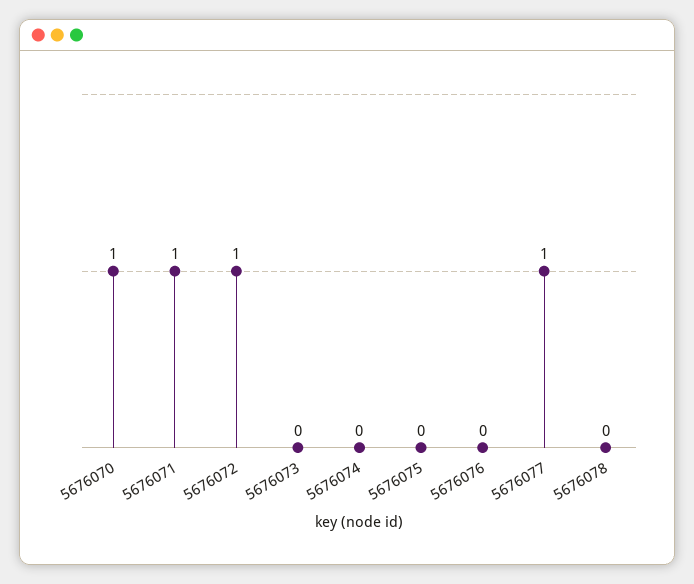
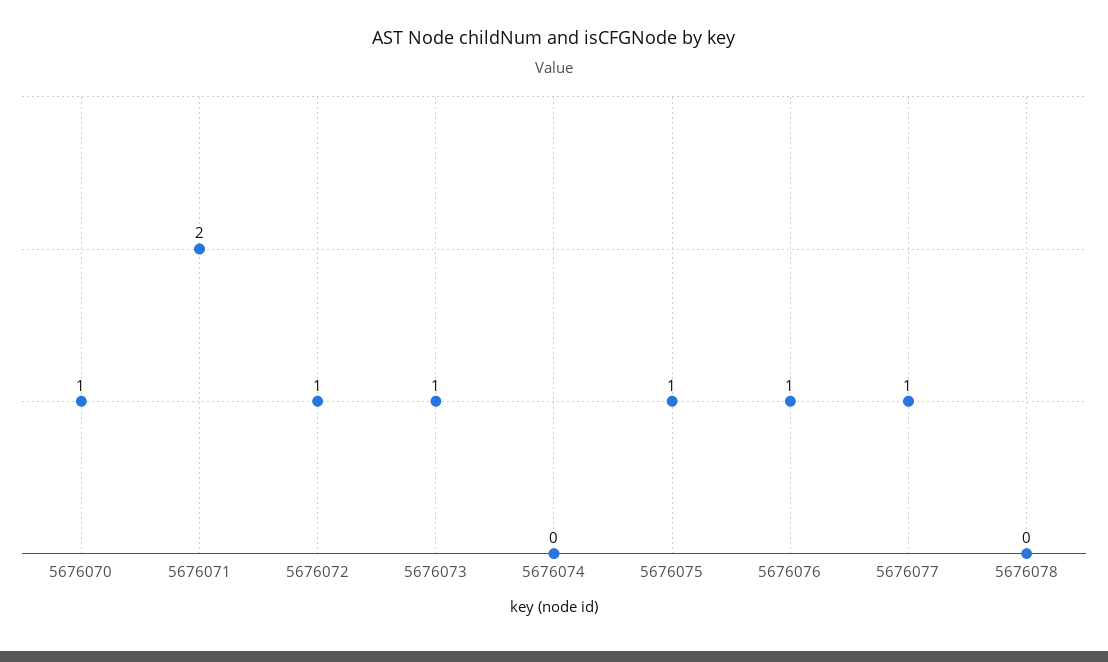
5676071: 1 -> 2
5676073: 0 -> 1
5676075: 0 -> 1
5676076: 0 -> 1

